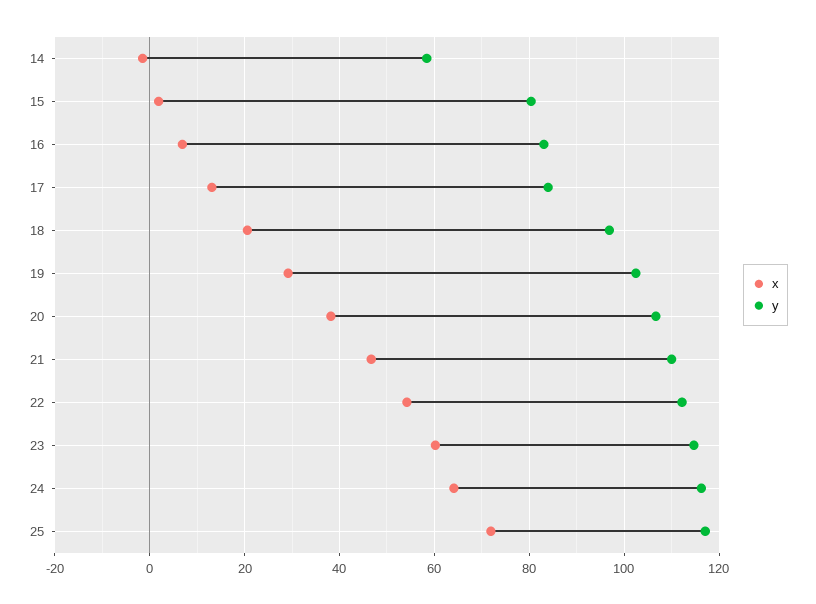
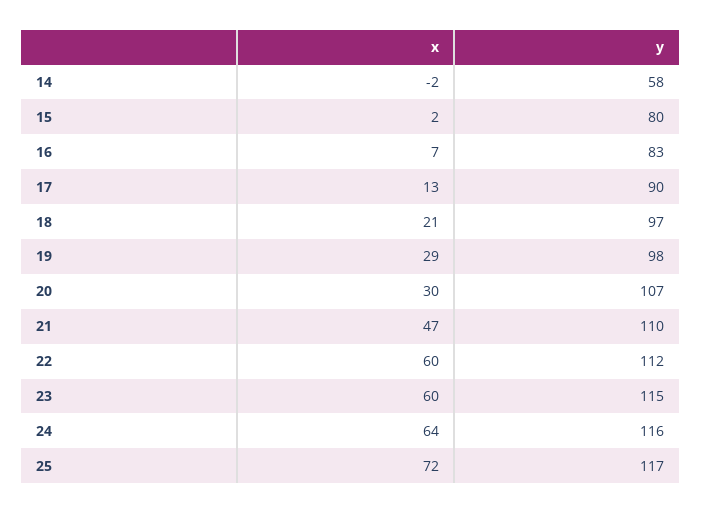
y, 17: 84 -> 90
y, 19: 102 -> 98
x, 20: 38 -> 30
x, 22: 54 -> 60

